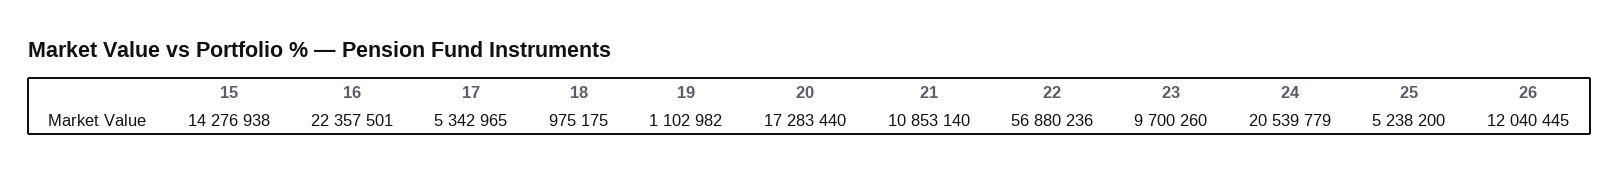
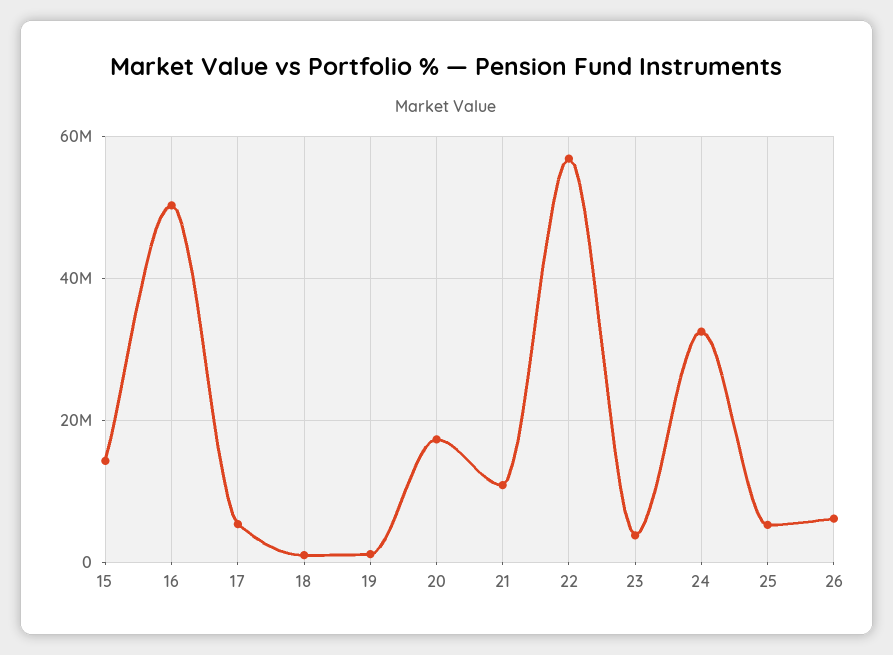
16: 22357501 -> 50000000
23: 9700260 -> 4000000
24: 20539779 -> 32000000
26: 12040445 -> 6000000

